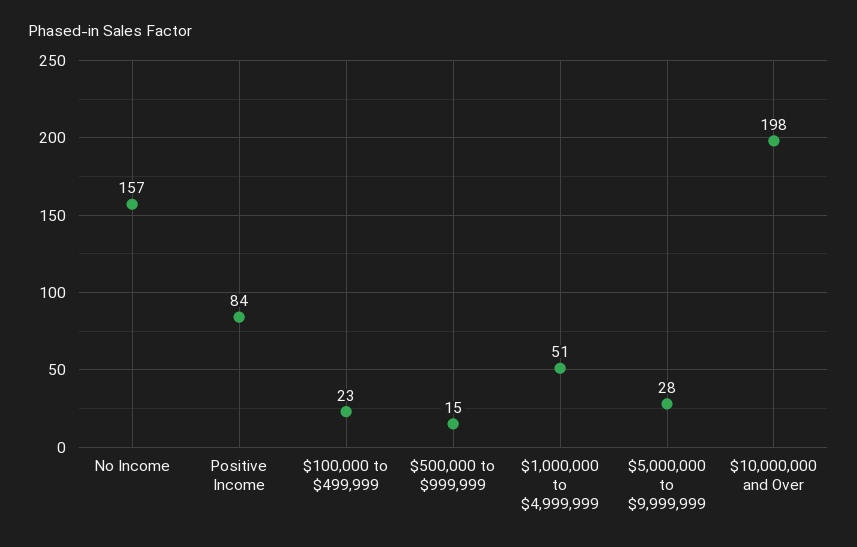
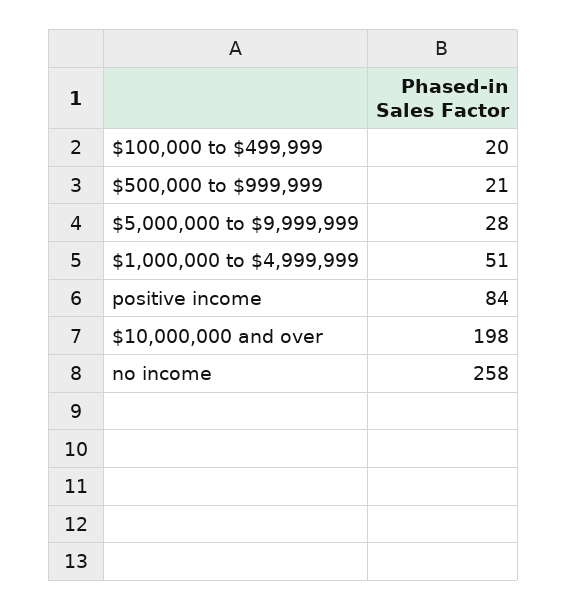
No Income: 157 -> 258
$100,000 to $499,999: 23 -> 20
$500,000 to $999,999: 15 -> 21

